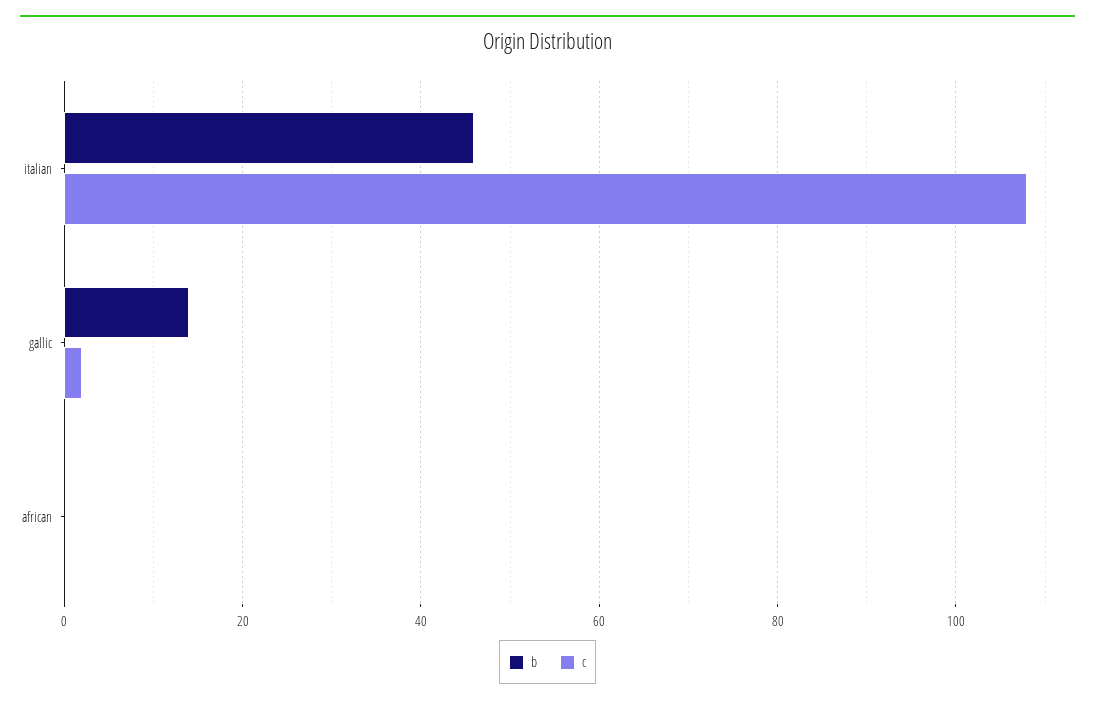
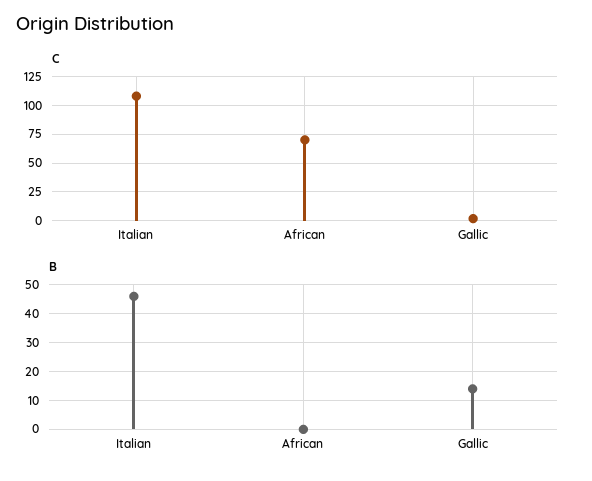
c, african: 0 -> 75

